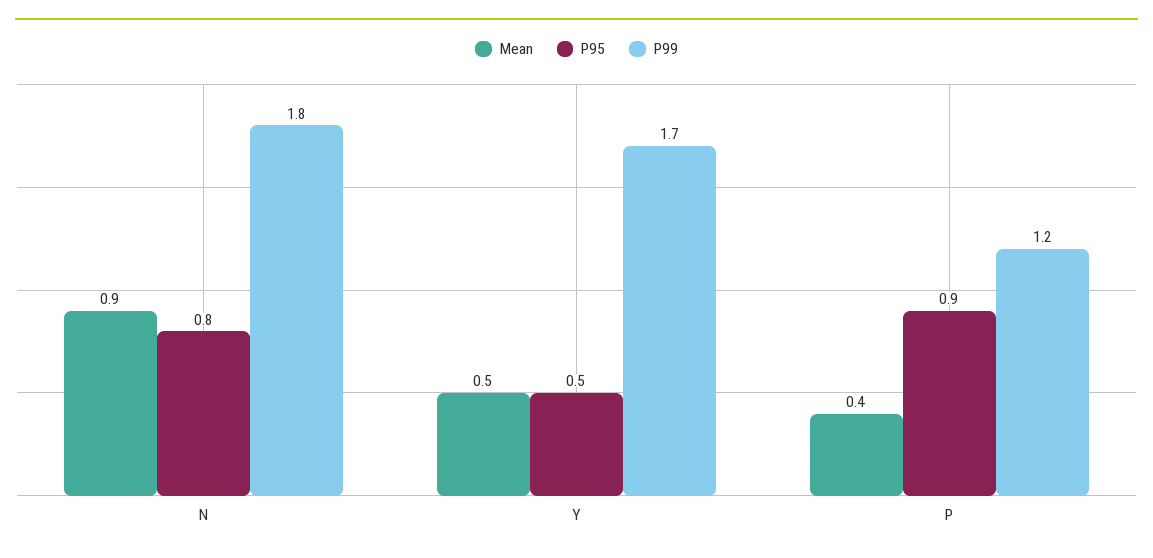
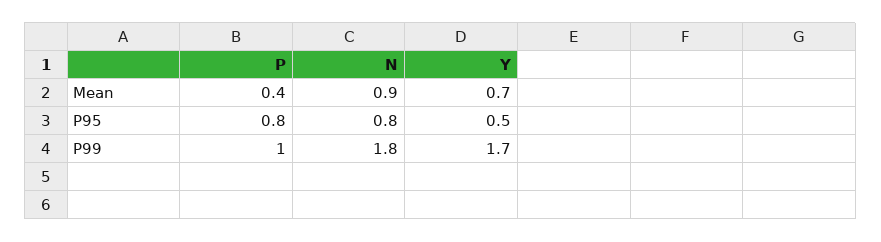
Mean, Y: 0.5 -> 0.7
P95, P: 0.9 -> 0.8
P99, P: 1.2 -> 1

